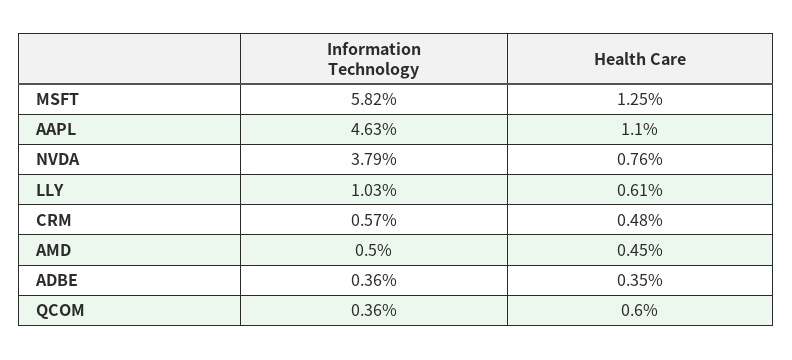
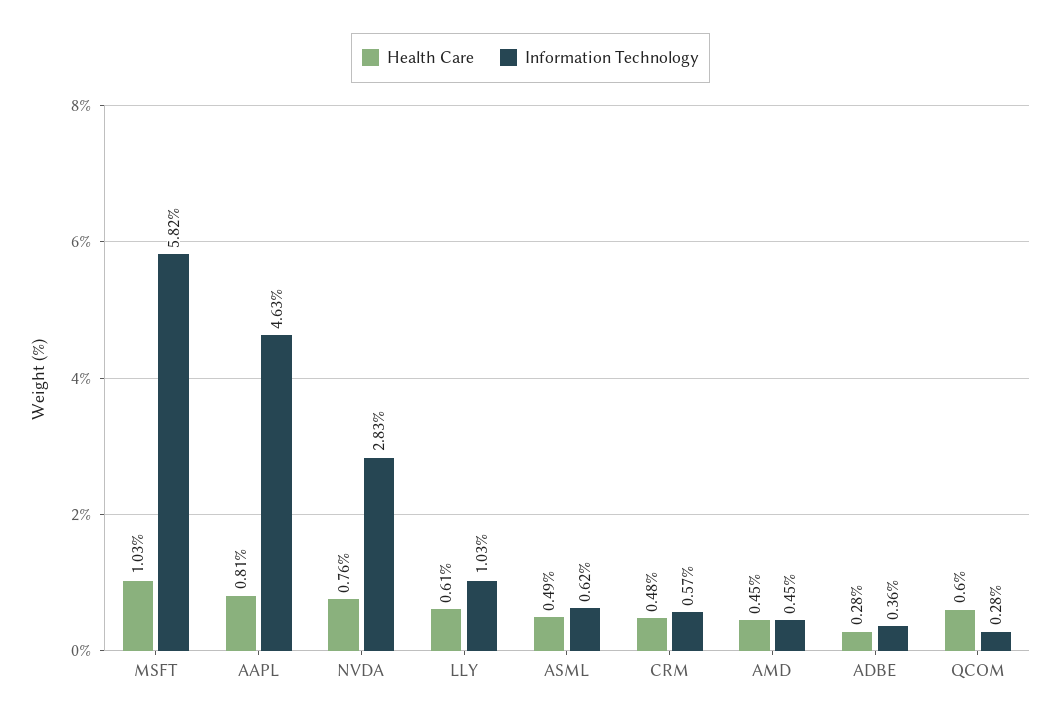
Health Care, MSFT: 1.25 -> 1.03
Health Care, AAPL: 1.1 -> 0.81
Information Technology, NVDA: 3.79 -> 2.83
Information Technology, AMD: 0.5 -> 0.45
Health Care, ADBE: 0.35 -> 0.28
Information Technology, QCOM: 0.36 -> 0.28
Health Care, ASML: none -> 0.49
Information Technology, ASML: none -> 0.62

